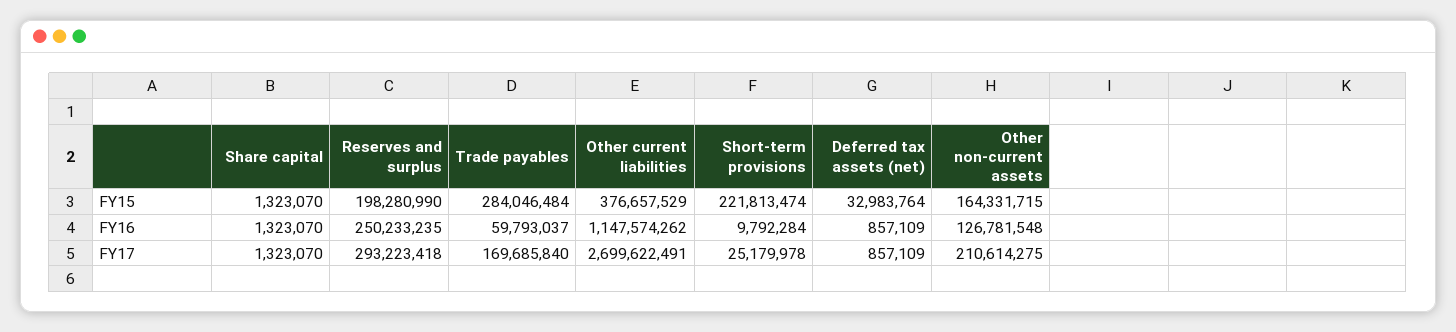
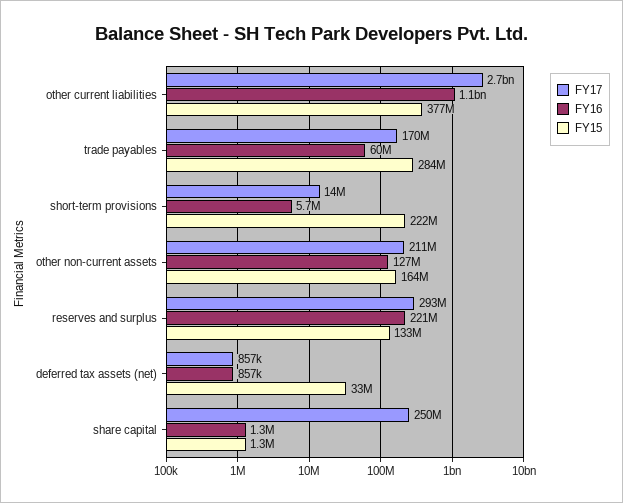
FY15, Reserves and surplus: 198280990 -> 133000000
FY16, Reserves and surplus: 250233235 -> 221000000
FY16, Short-term provisions: 9792284 -> 5700000
FY17, Share capital: 1323070 -> 250000000
FY17, Short-term provisions: 25179978 -> 14000000

